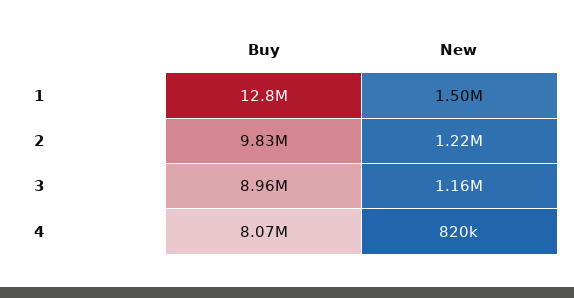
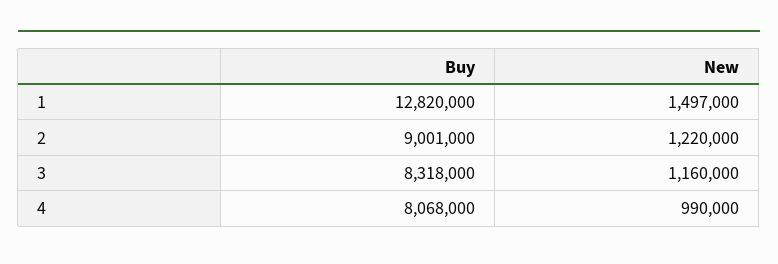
Buy, 2: 9830000 -> 9001000
Buy, 3: 8960000 -> 8318000
New, 4: 820000 -> 990000

